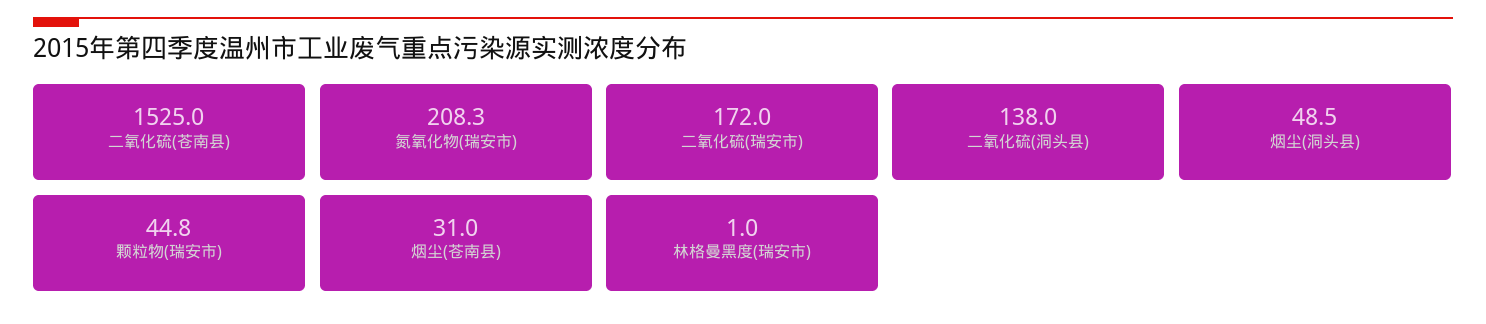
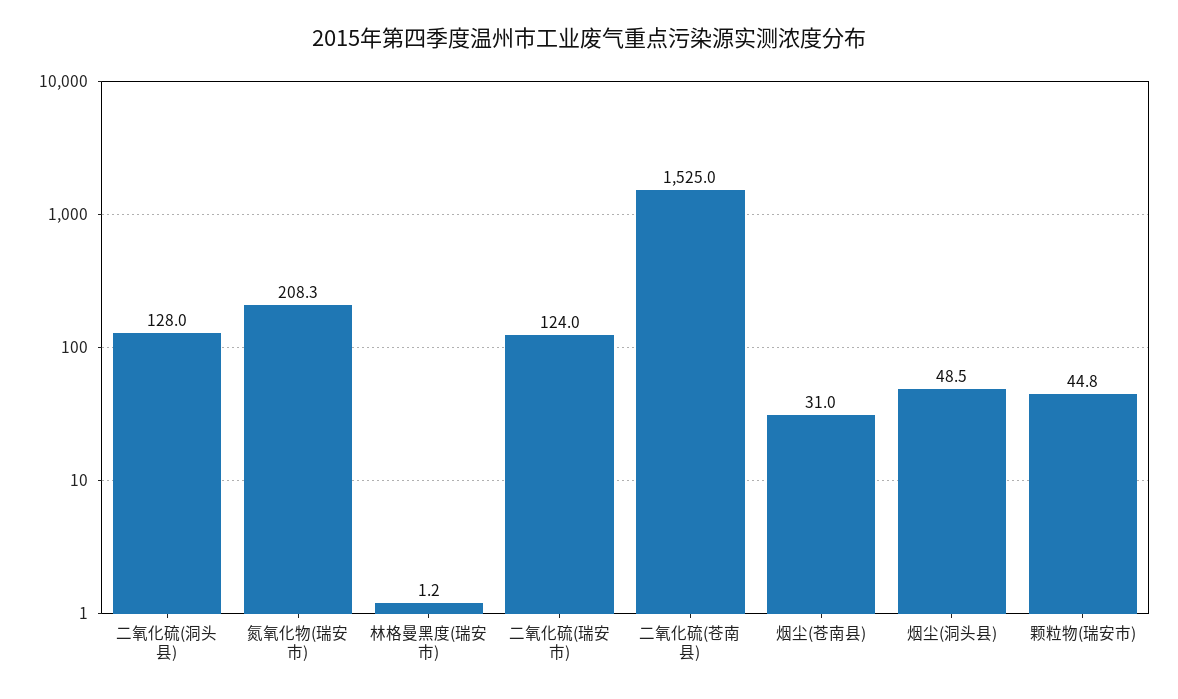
二氧化硫(瑞安市): 172 -> 124
二氧化硫(洞头县): 138 -> 128
林格曼黑度(瑞安市): 1 -> 1.2

